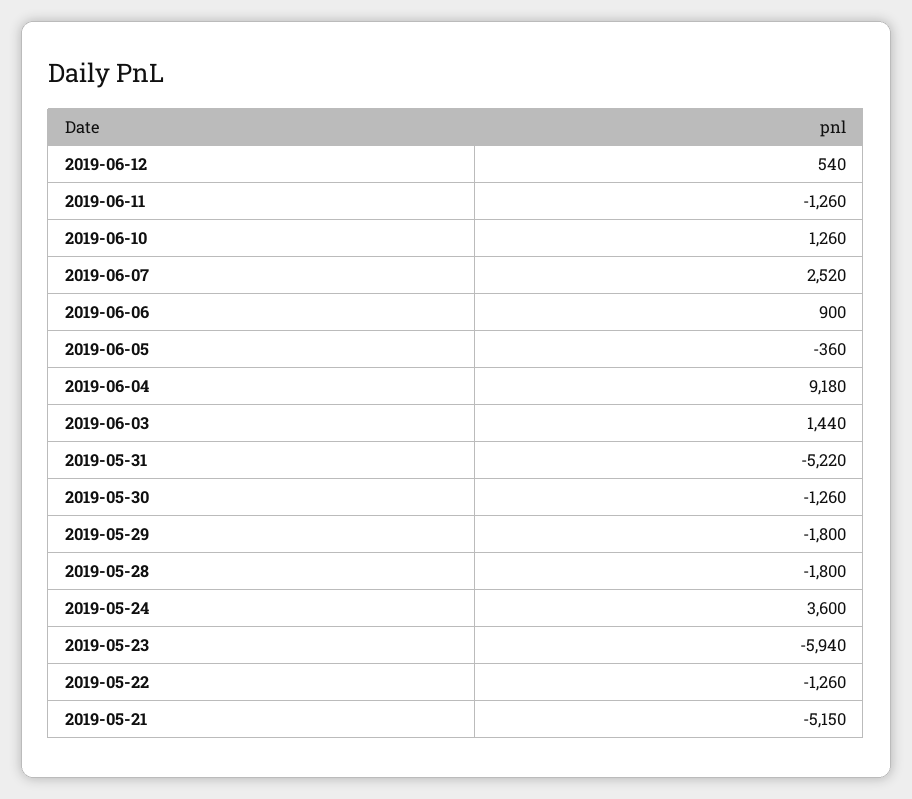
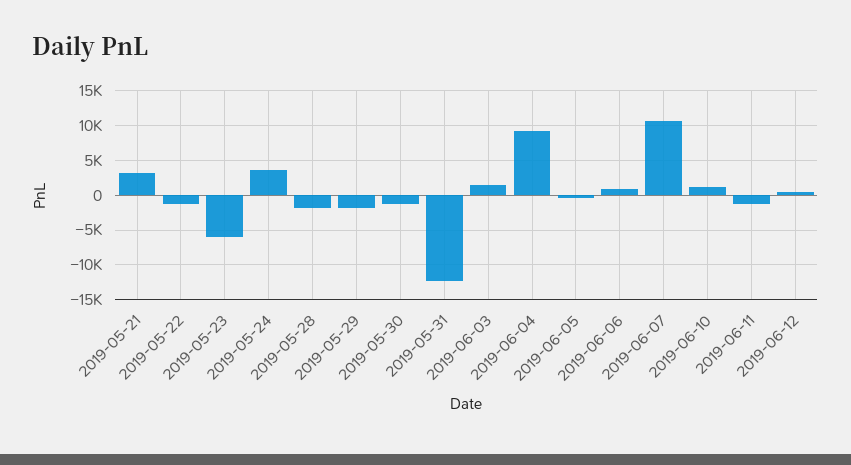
2019-06-07: 2520 -> 11000
2019-05-31: -5220 -> -12000
2019-05-21: -5150 -> 3000

